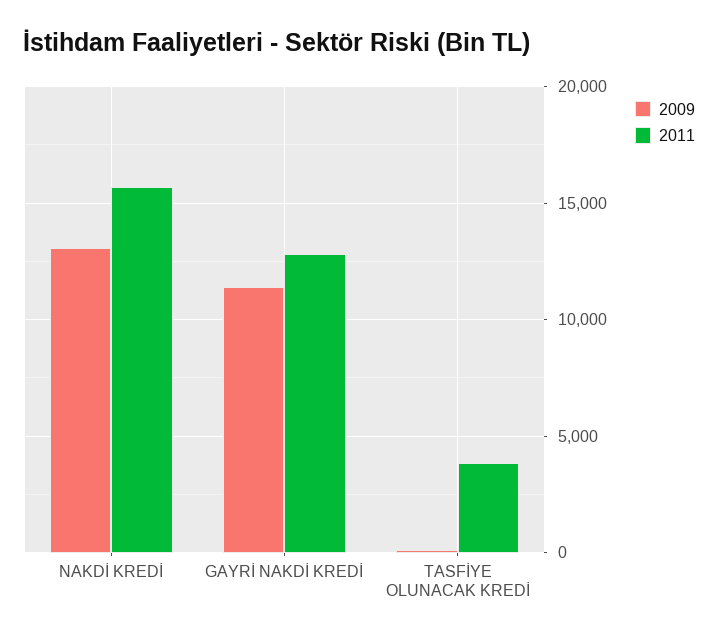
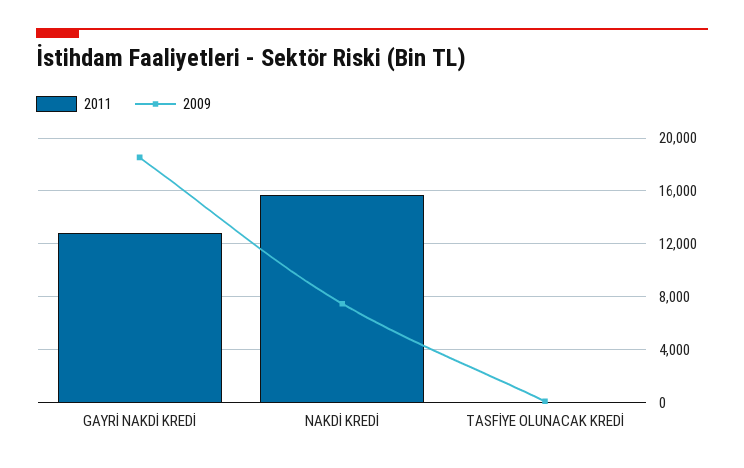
2009, NAKDİ KREDİ: 13000 -> 7500
2009, GAYRİ NAKDİ KREDİ: 11500 -> 18500
2011, TASFİYE OLUNACAK KREDİ: 4000 -> 0

